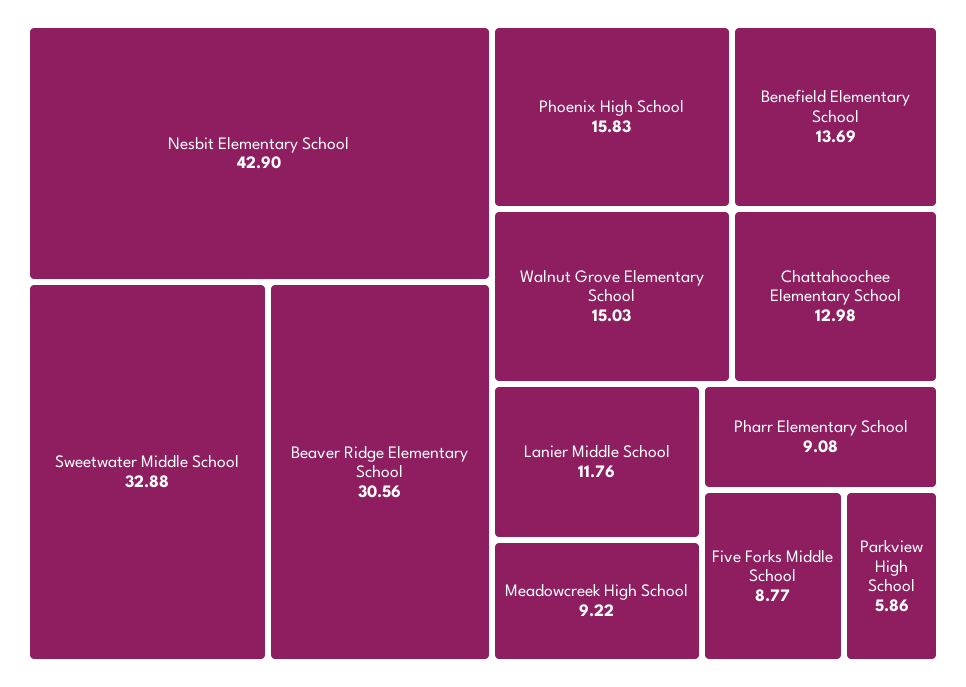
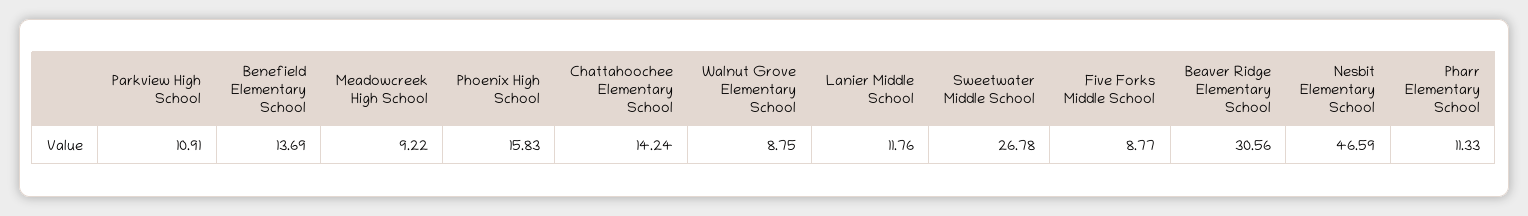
Nesbit Elementary School: 42.9 -> 46.59
Sweetwater Middle School: 32.88 -> 26.78
Walnut Grove Elementary School: 15.03 -> 8.75
Chattahoochee Elementary School: 12.98 -> 14.24
Pharr Elementary School: 9.08 -> 11.33
Parkview High School: 5.86 -> 10.91

